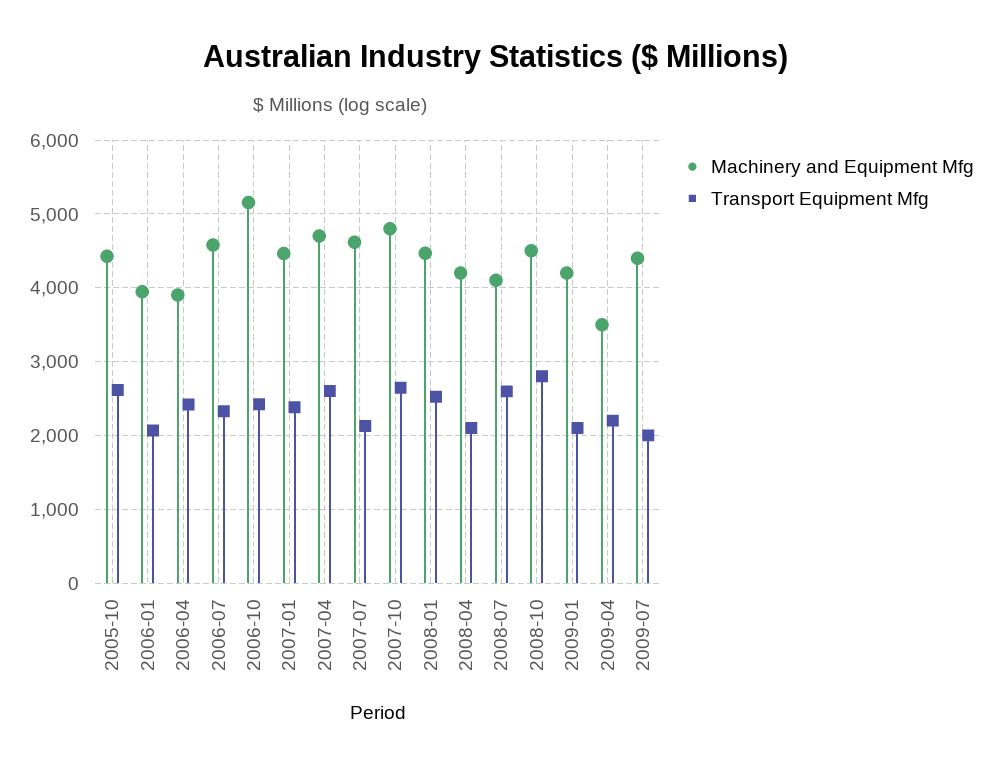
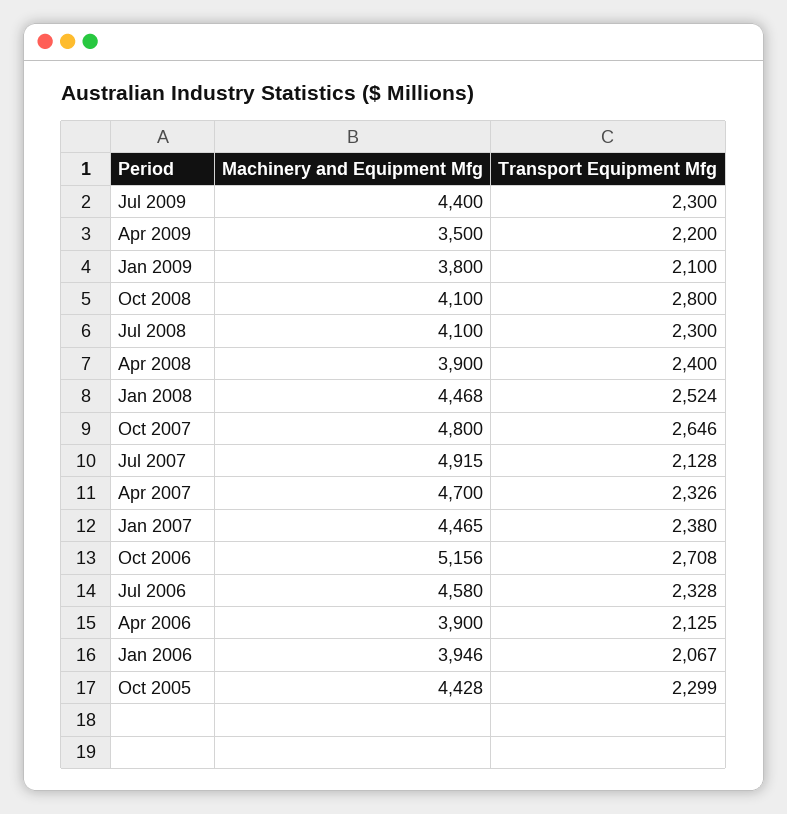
Transport Equipment Mfg, 2005-10: 2600 -> 2299
Transport Equipment Mfg, 2006-04: 2400 -> 2125
Transport Equipment Mfg, 2006-10: 2400 -> 2708
Transport Equipment Mfg, 2007-04: 2600 -> 2326
Machinery and Equipment Mfg, 2007-07: 4600 -> 4915
Machinery and Equipment Mfg, 2008-04: 4200 -> 3900
Transport Equipment Mfg, 2008-04: 2100 -> 2400
Transport Equipment Mfg, 2008-07: 2600 -> 2300
Machinery and Equipment Mfg, 2008-10: 4500 -> 4100
Machinery and Equipment Mfg, 2009-01: 4200 -> 3800
Transport Equipment Mfg, 2009-07: 2000 -> 2300

